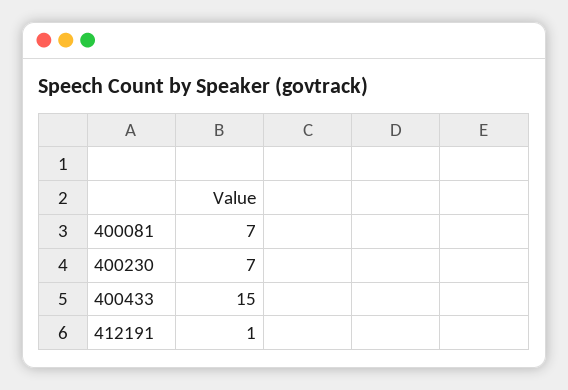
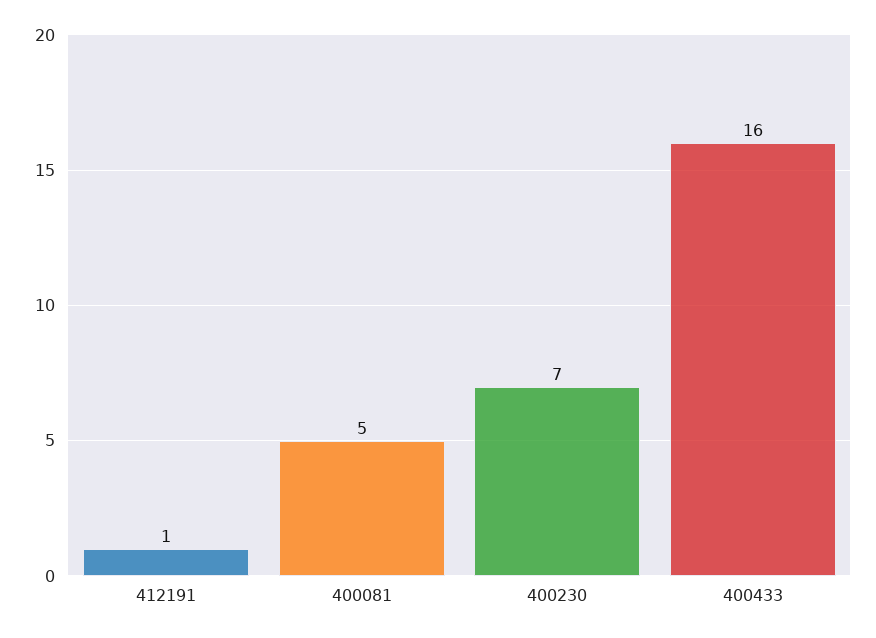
400081: 7 -> 5
400433: 15 -> 16

